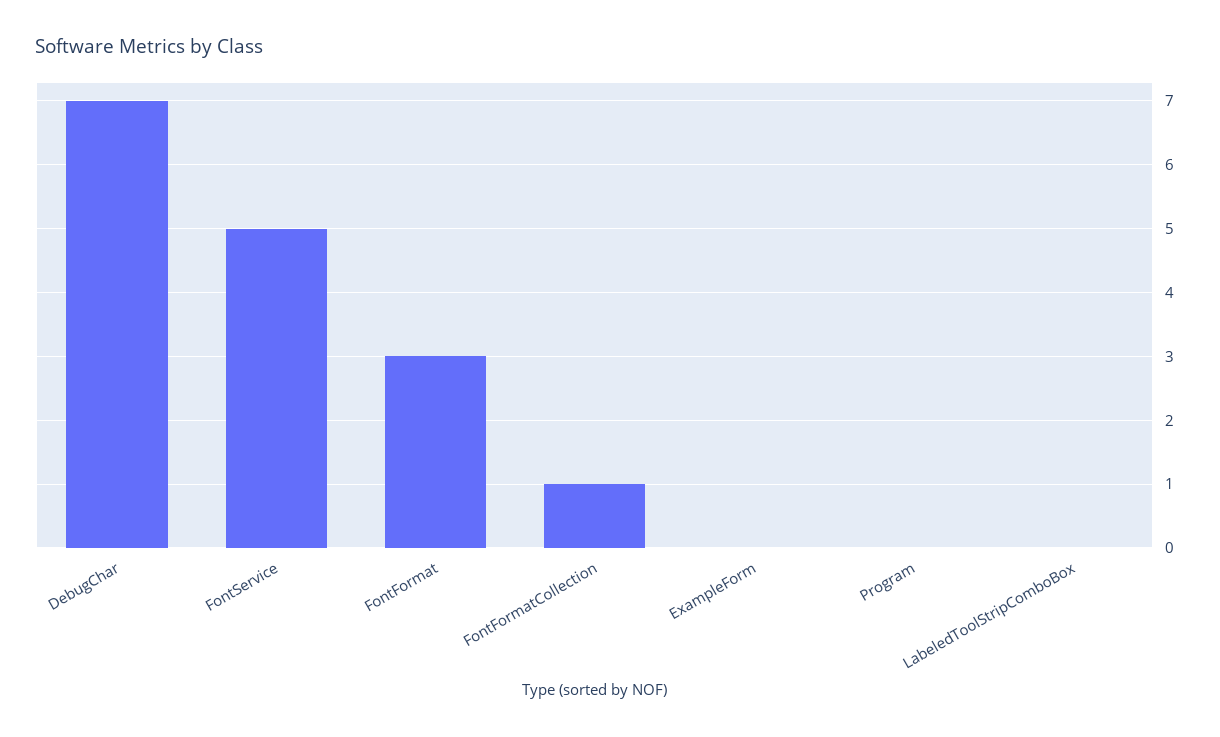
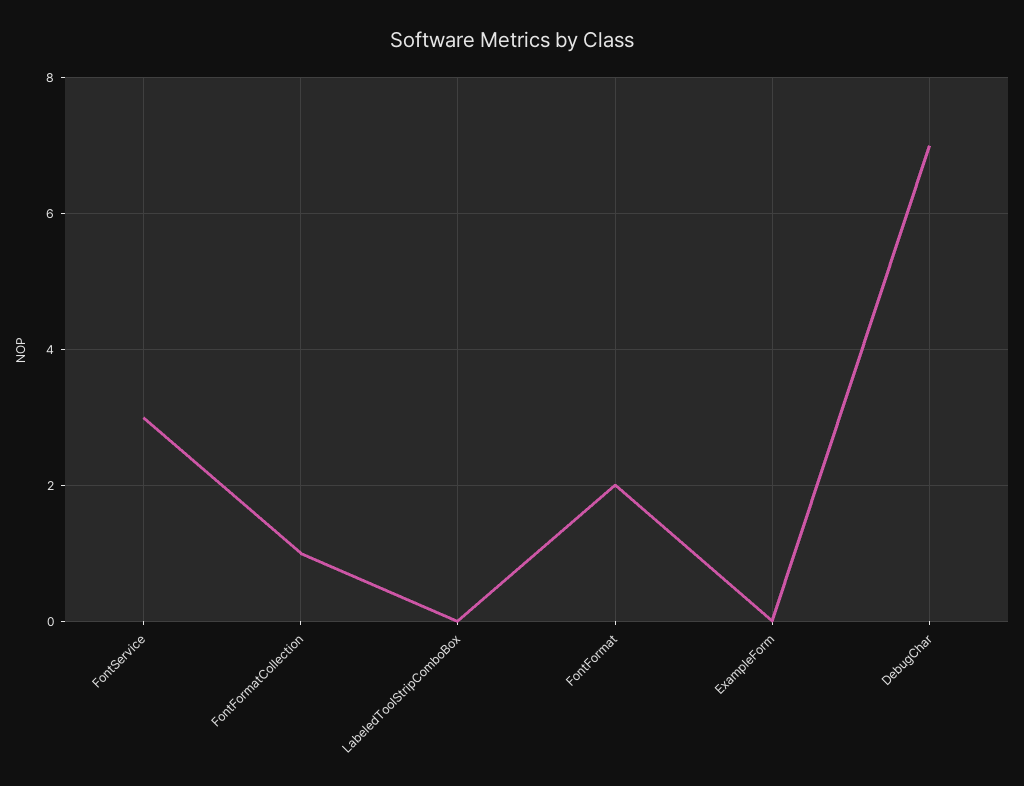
FontService: 5 -> 3
FontFormat: 3 -> 2
Program: 0 -> none

